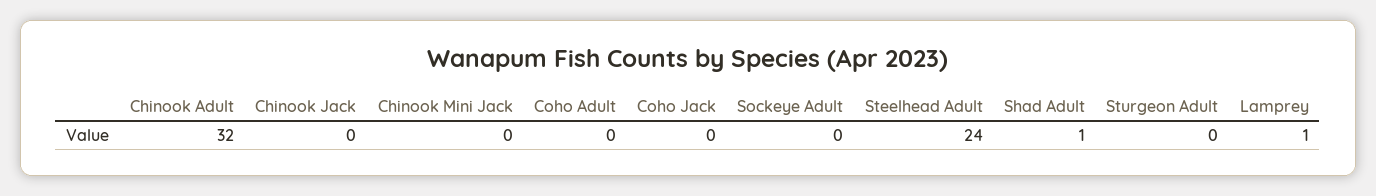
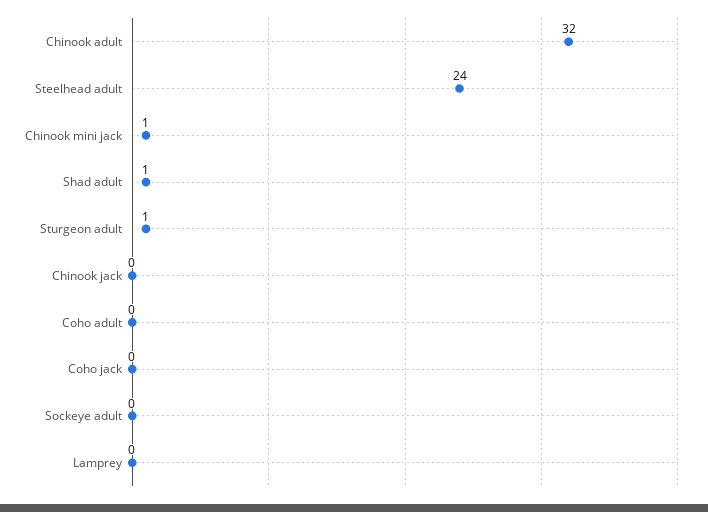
Chinook Mini Jack: 0 -> 1
Sturgeon Adult: 0 -> 1
Lamprey: 1 -> 0

